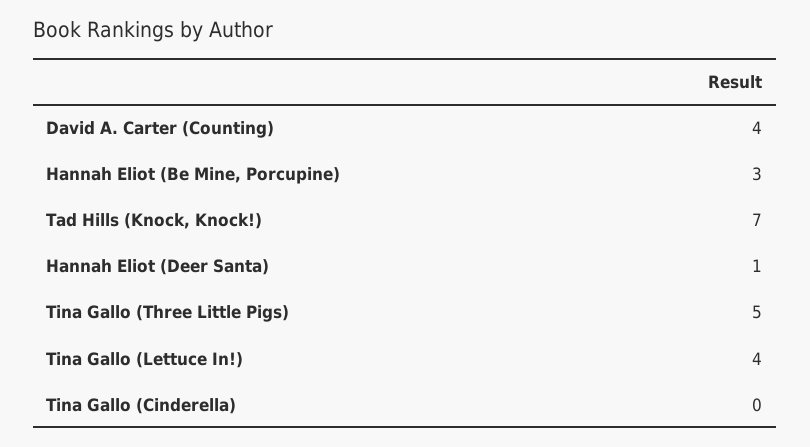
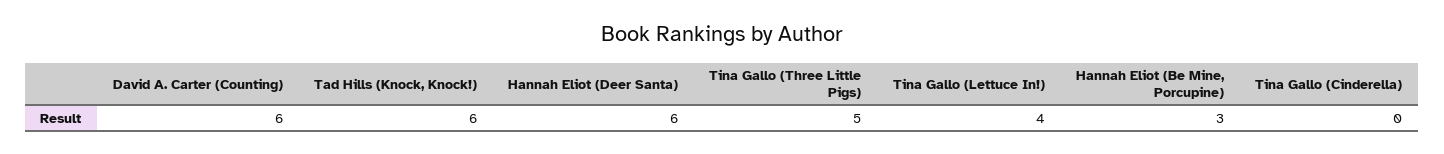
David A. Carter (Counting): 4 -> 6
Tad Hills (Knock, Knock!): 7 -> 6
Hannah Eliot (Deer Santa): 1 -> 6

